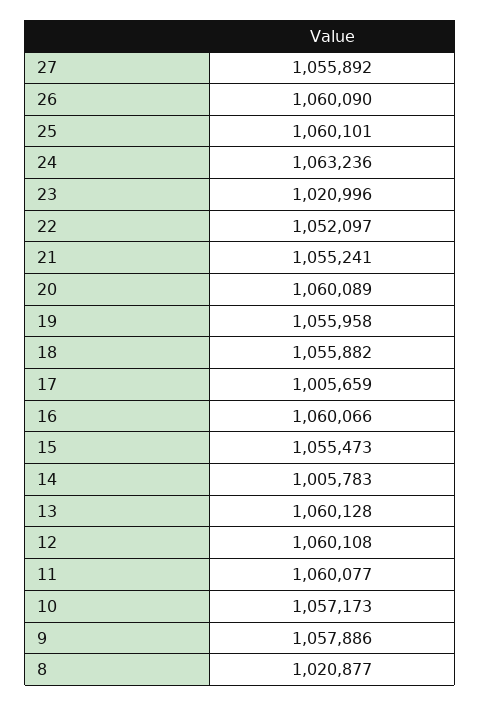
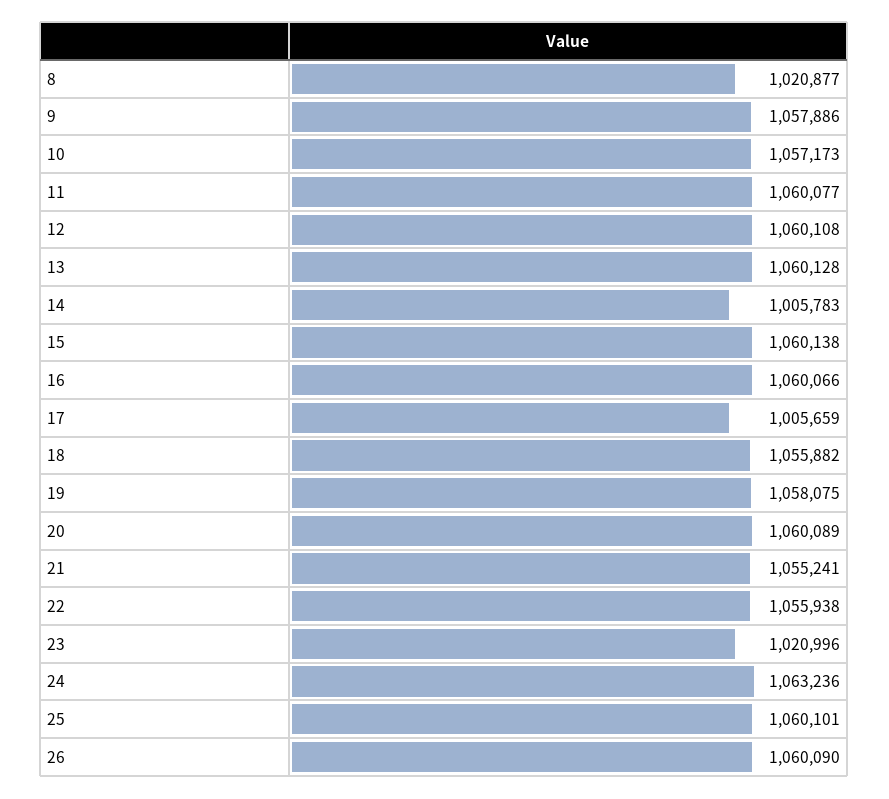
27: 1055892 -> none
22: 1052097 -> 1055938
19: 1055958 -> 1058075
15: 1055473 -> 1060138

